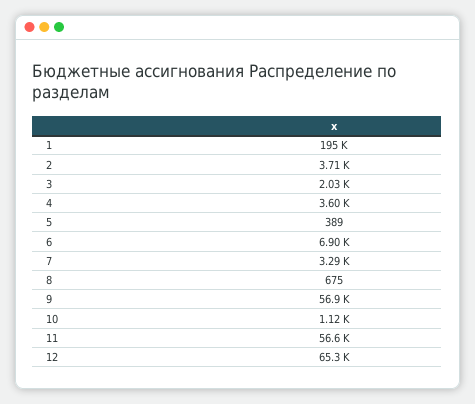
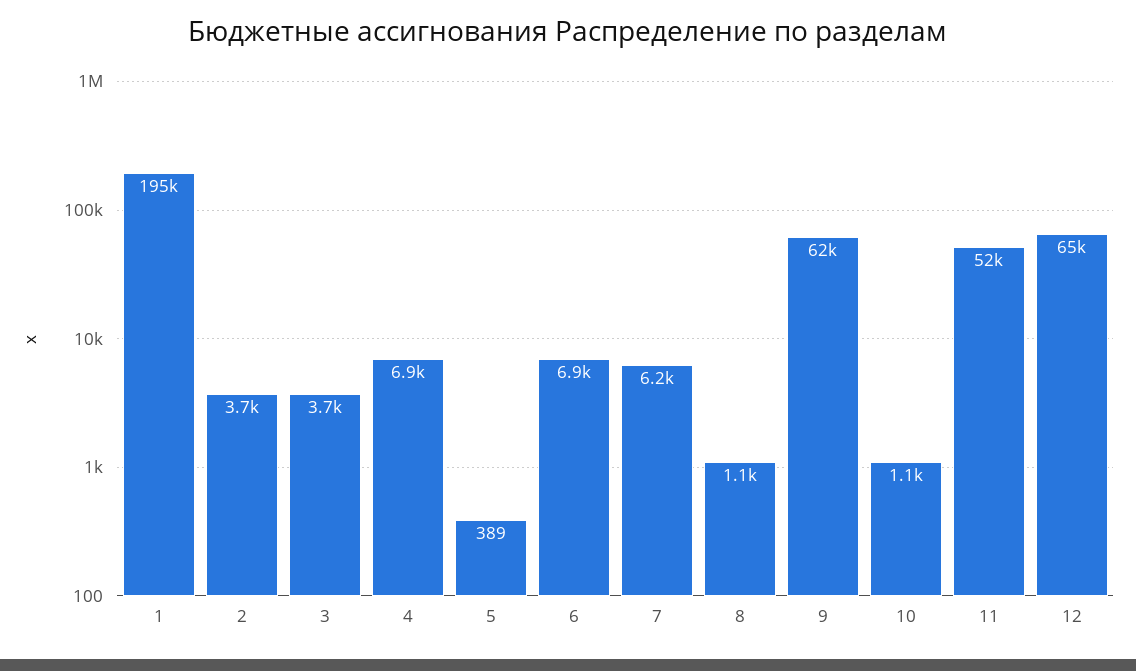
3: 2030 -> 3700
4: 3600 -> 6900
7: 3290 -> 6200
8: 675 -> 1100
9: 56900 -> 62000
11: 56600 -> 52000

